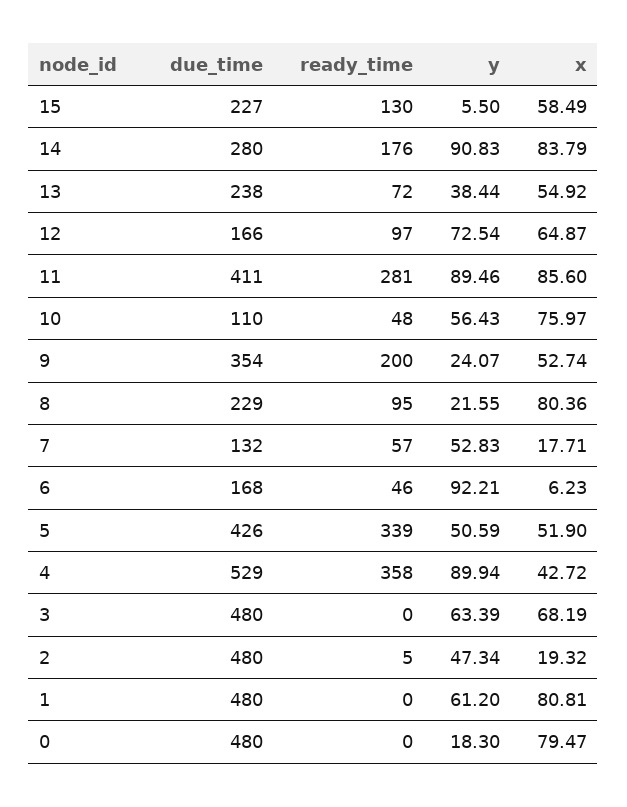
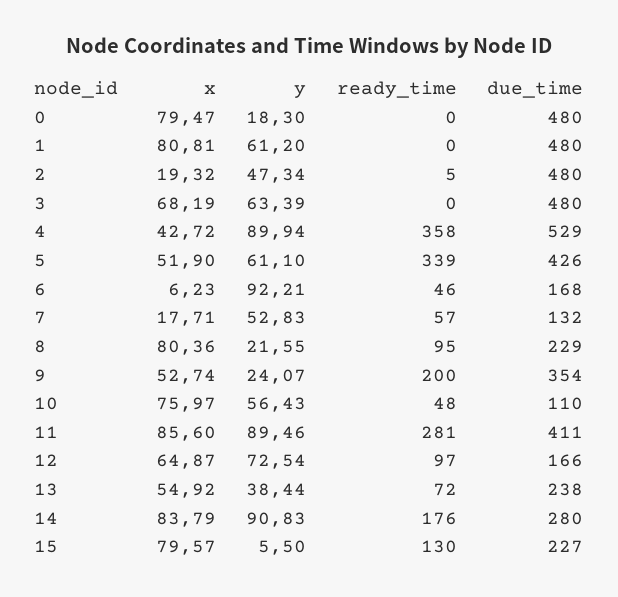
x, 15: 58.49 -> 79.57
y, 5: 50.59 -> 61.1

